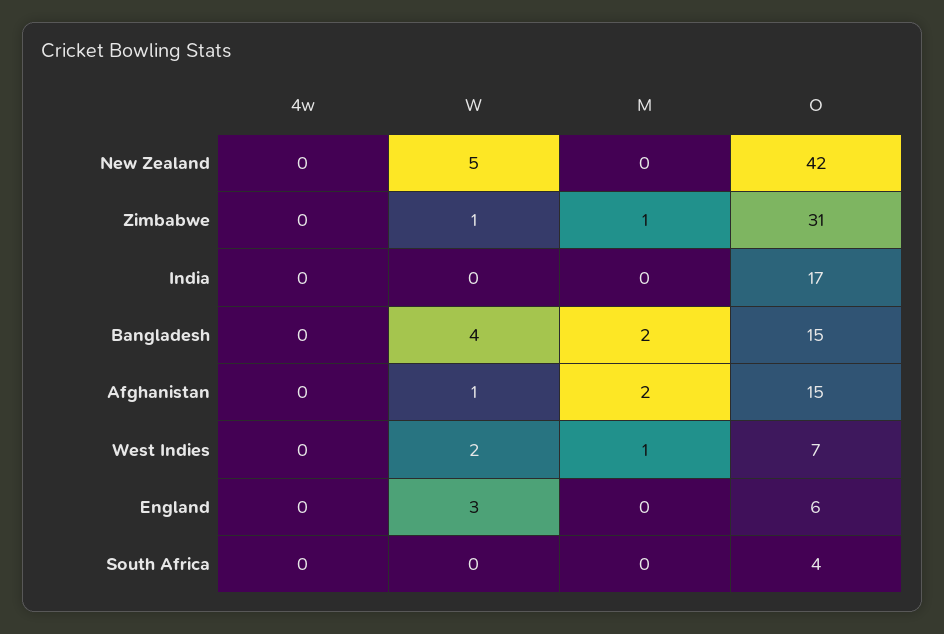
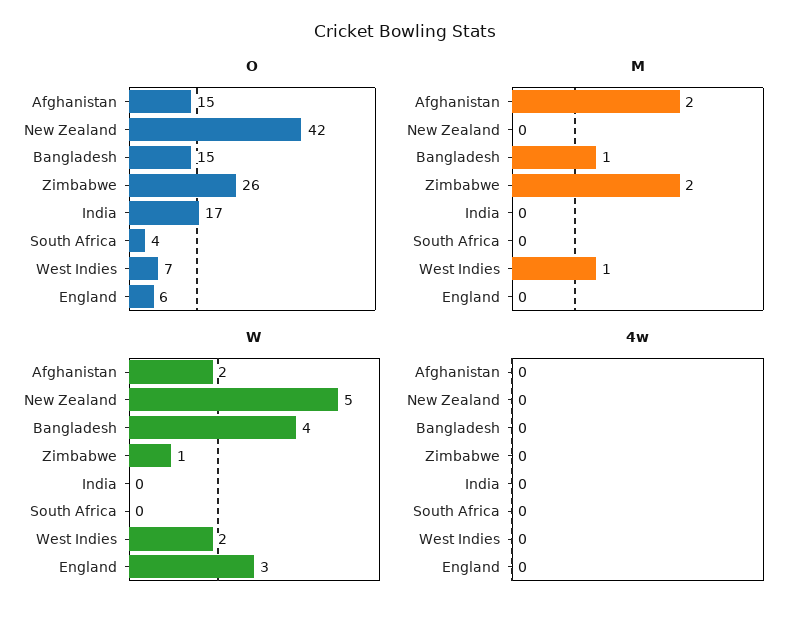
M, Zimbabwe: 1 -> 2
O, Zimbabwe: 31 -> 26
M, Bangladesh: 2 -> 1
W, Afghanistan: 1 -> 2

